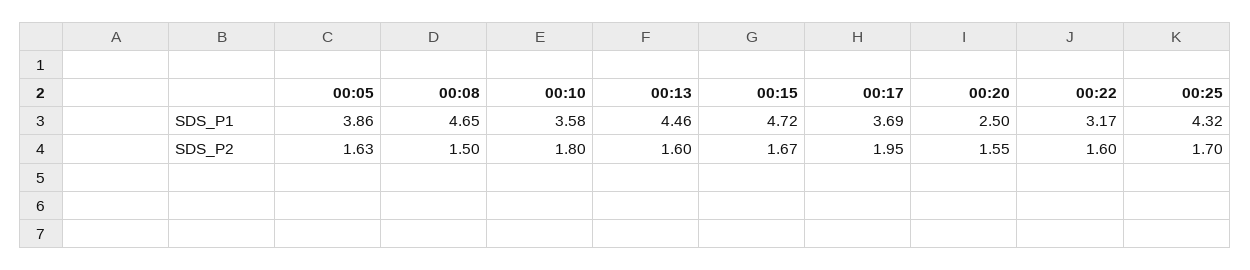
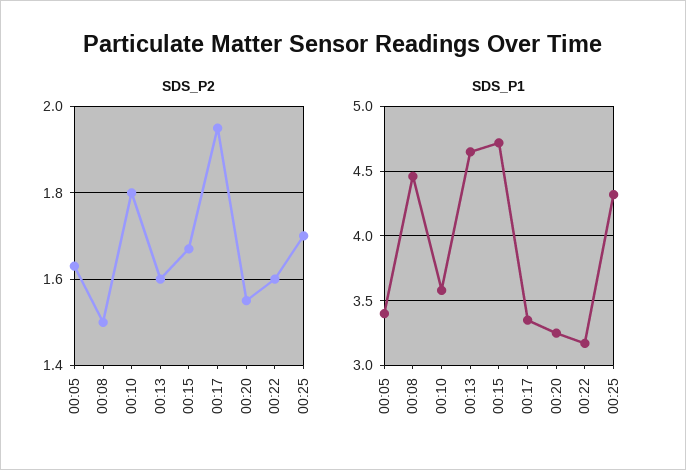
SDS_P1, 00:05: 3.86 -> 3.4
SDS_P1, 00:08: 4.65 -> 4.45
SDS_P1, 00:13: 4.46 -> 4.65
SDS_P1, 00:17: 3.69 -> 3.35
SDS_P1, 00:20: 2.5 -> 3.25

